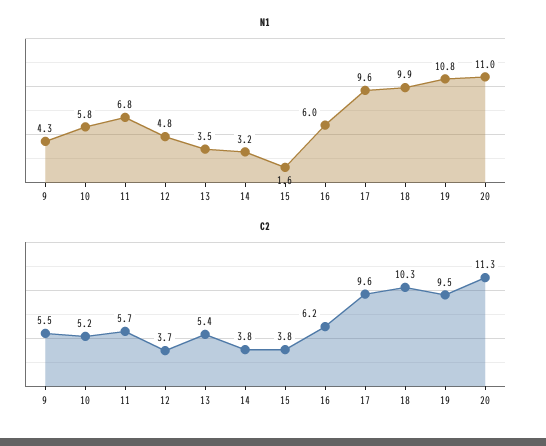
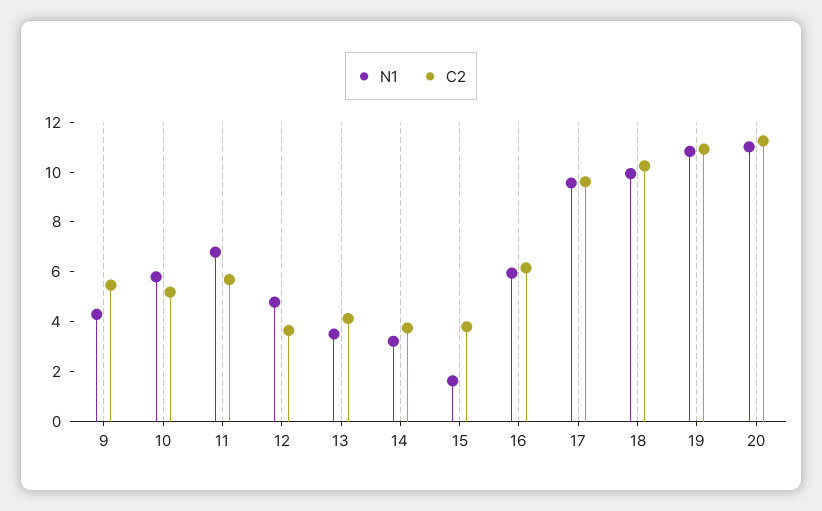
C2, 13: 5.4 -> 4
C2, 19: 9.5 -> 11

